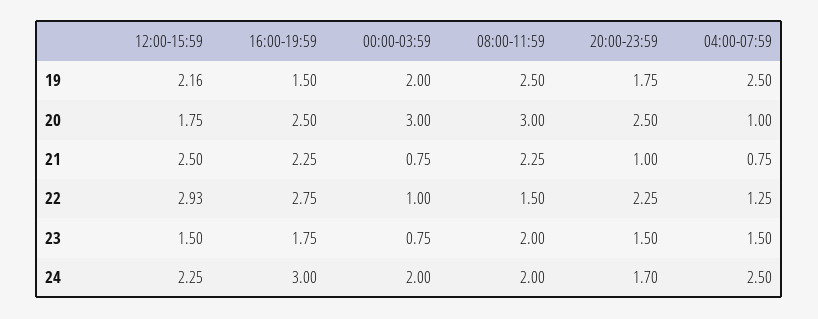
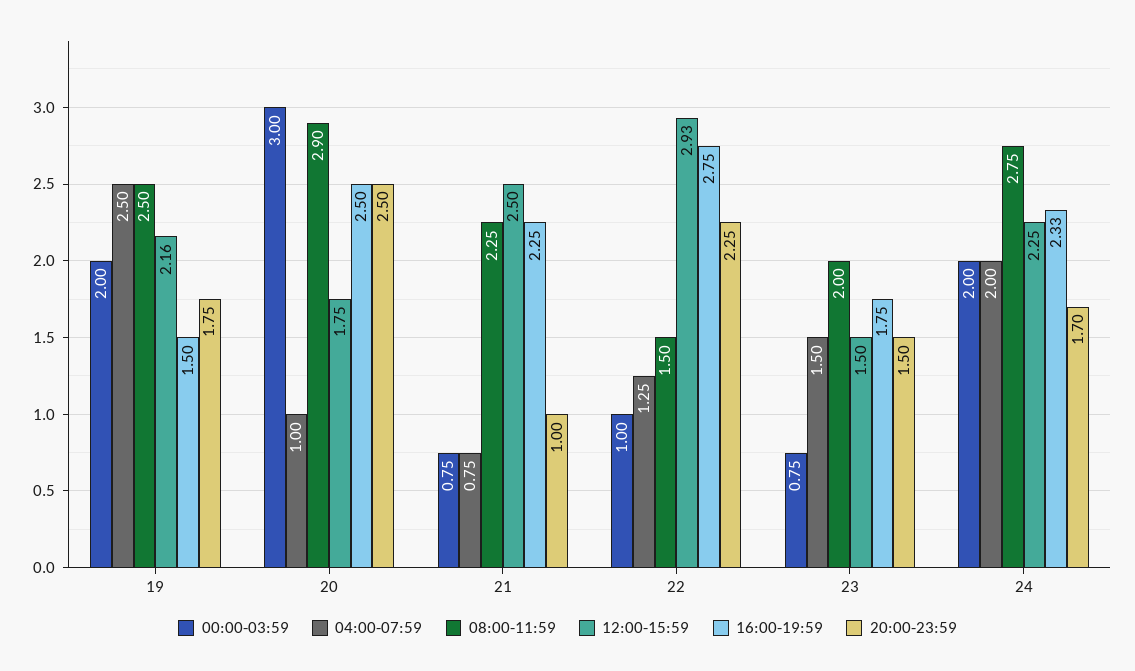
08:00-11:59, 20: 3 -> 2.9
16:00-19:59, 24: 3 -> 2.33
08:00-11:59, 24: 2 -> 2.75
04:00-07:59, 24: 2.5 -> 2

